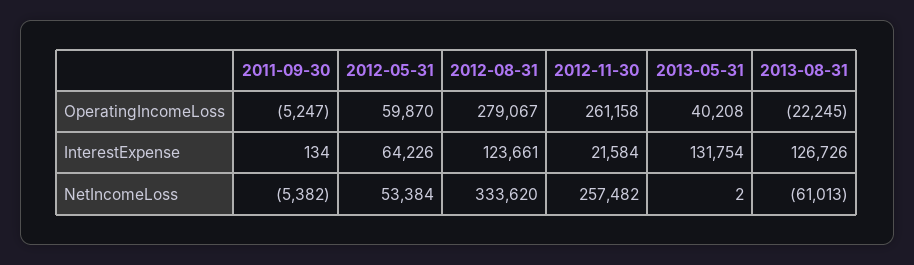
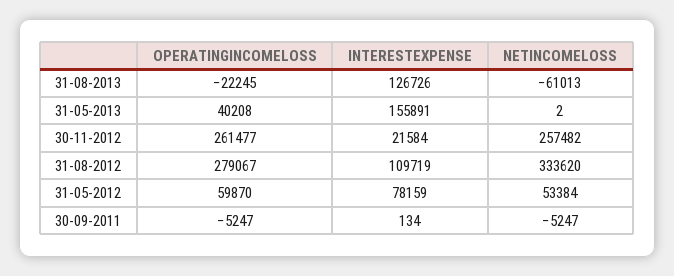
2012-11-30, OperatingIncomeLoss: 261158 -> 261477
2012-05-31, InterestExpense: 64226 -> 78159
2012-08-31, InterestExpense: 123661 -> 109719
2013-05-31, InterestExpense: 131754 -> 155891
2011-09-30, NetIncomeLoss: -5382 -> -5247

